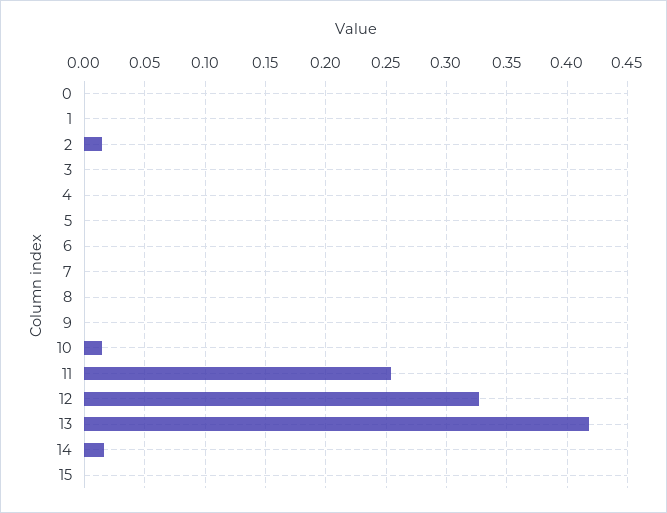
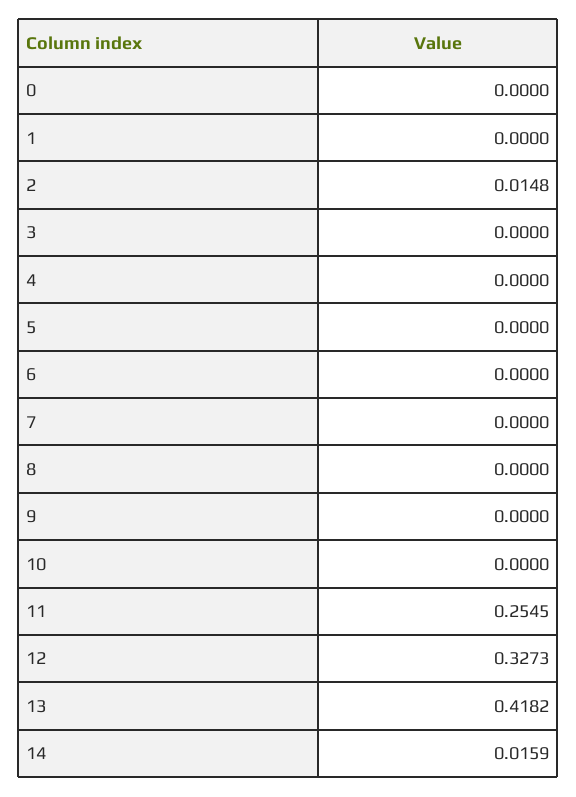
10: 0.015 -> 0
15: 0 -> none

